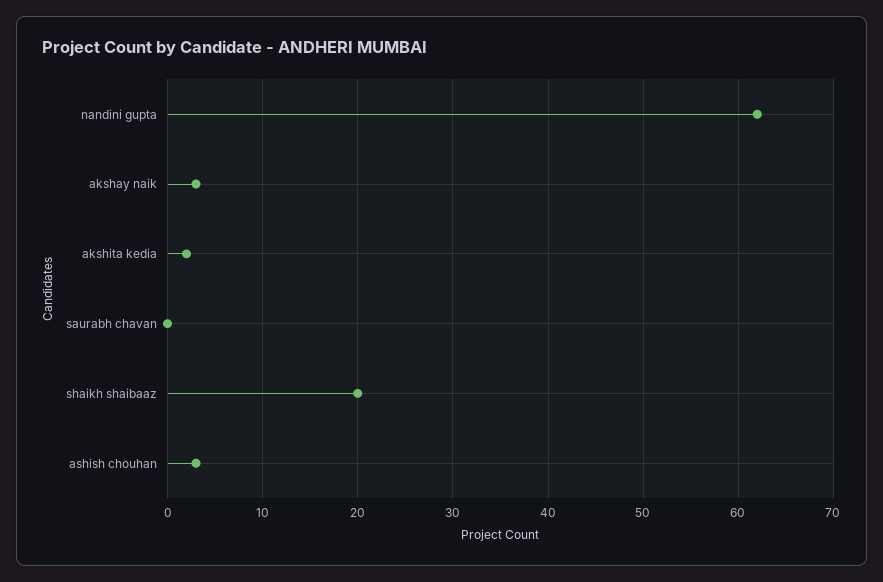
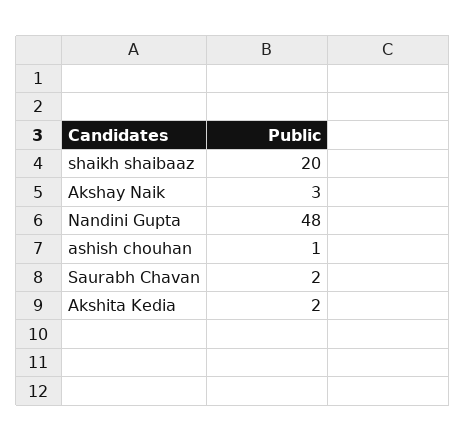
nandini gupta: 62 -> 48
saurabh chavan: 0 -> 2
ashish chouhan: 3 -> 1

